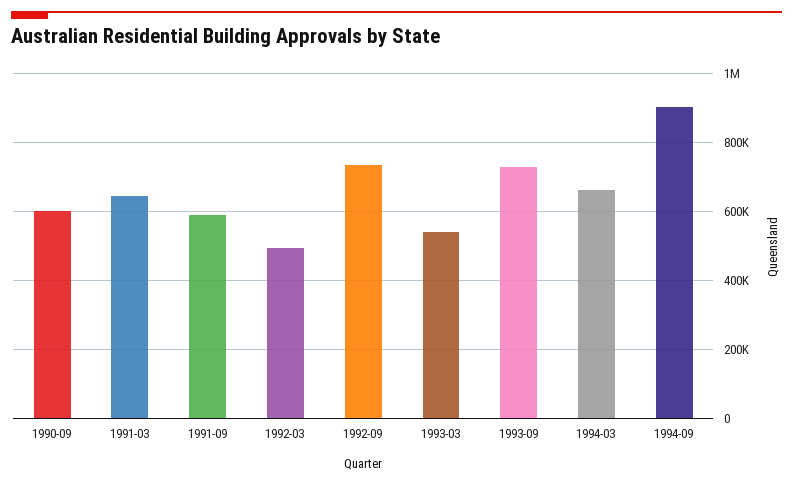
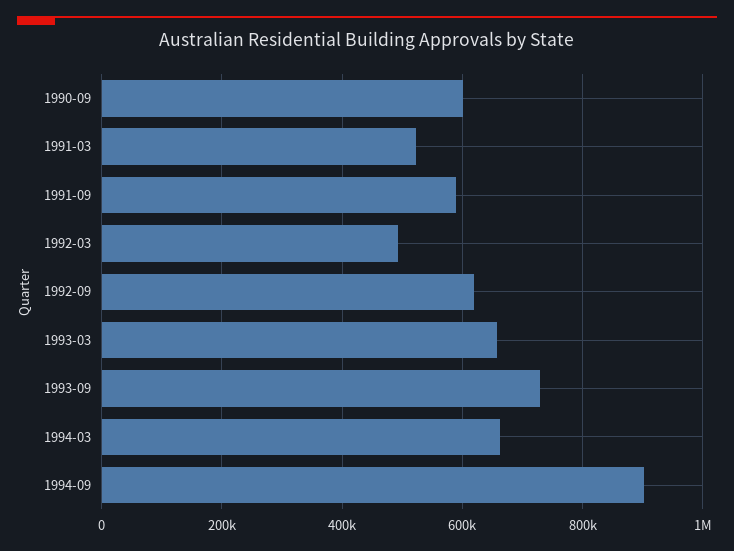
1991-03: 640000 -> 520000
1992-09: 740000 -> 620000
1993-03: 540000 -> 660000

